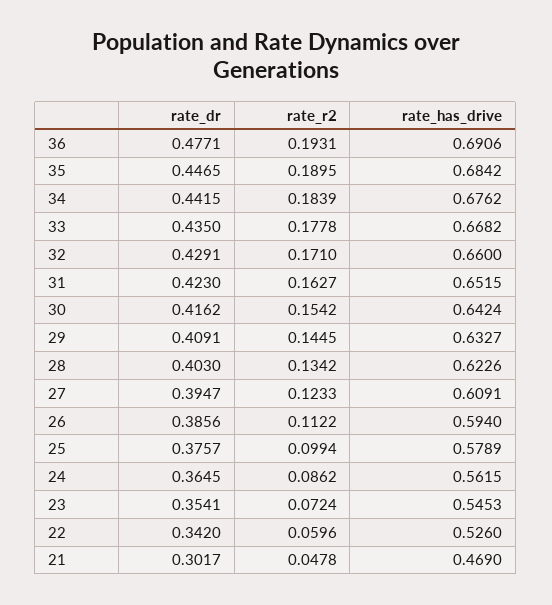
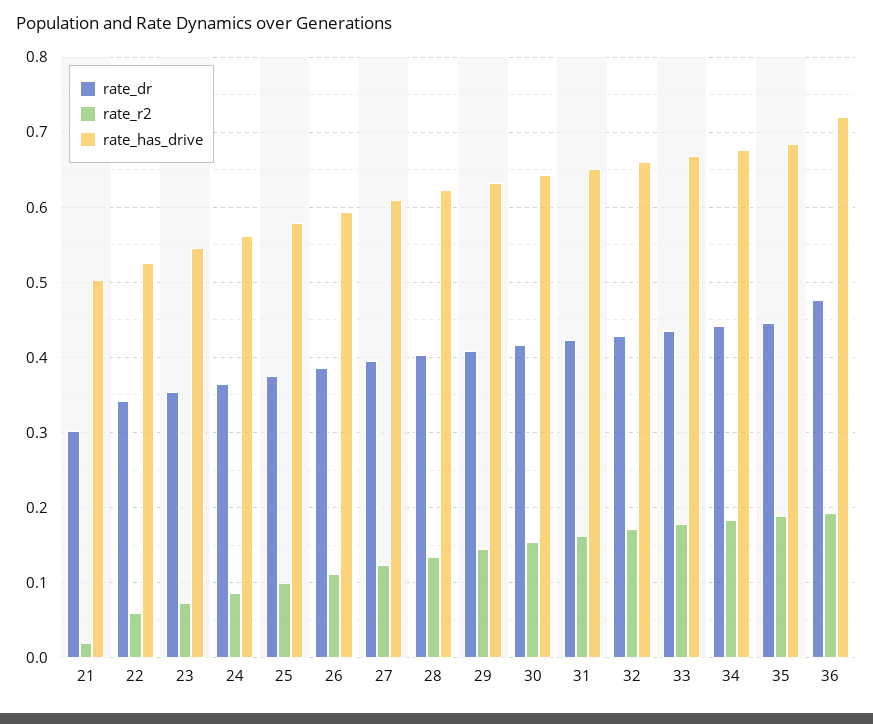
rate_has_drive, 36: 0.6906 -> 0.72
rate_r2, 21: 0.0478 -> 0.02
rate_has_drive, 21: 0.469 -> 0.5

